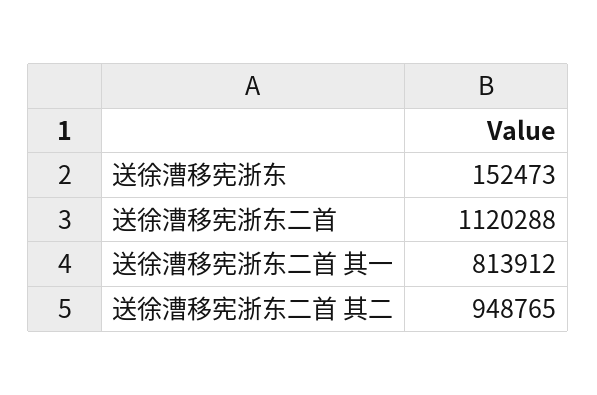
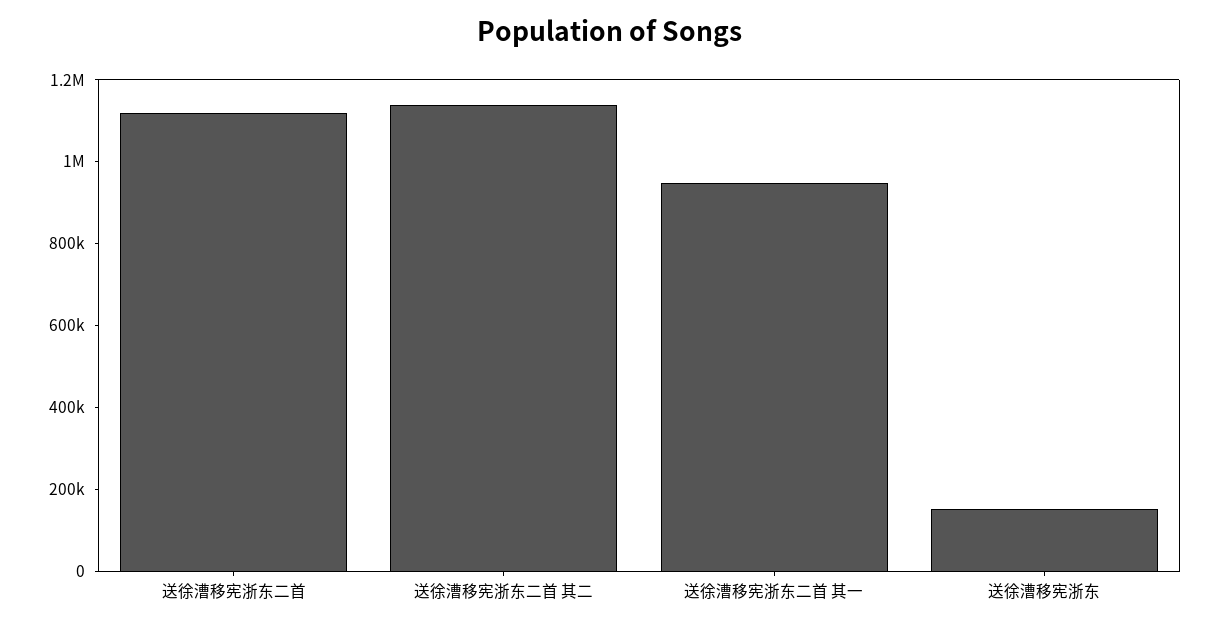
送徐漕移宪浙东二首 其一: 813912 -> 950000
送徐漕移宪浙东二首 其二: 948765 -> 1150000

